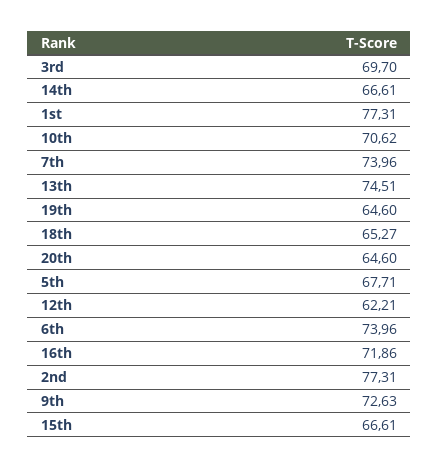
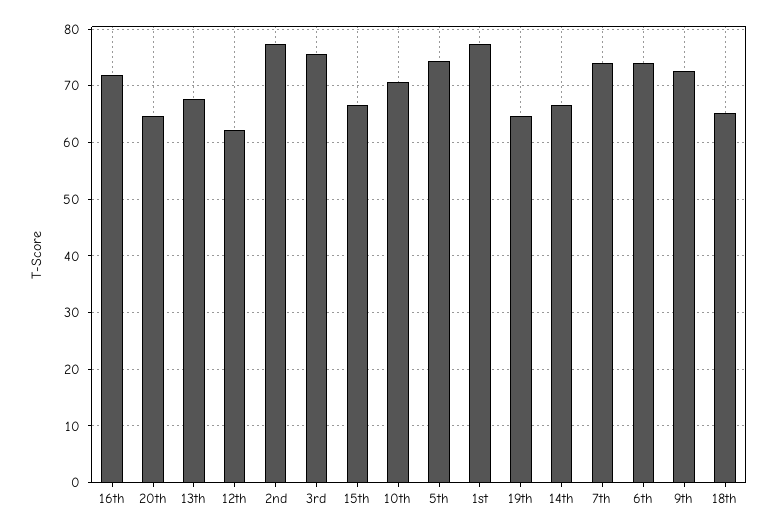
3rd: 69.7 -> 76
13th: 74.51 -> 68
5th: 67.71 -> 74

